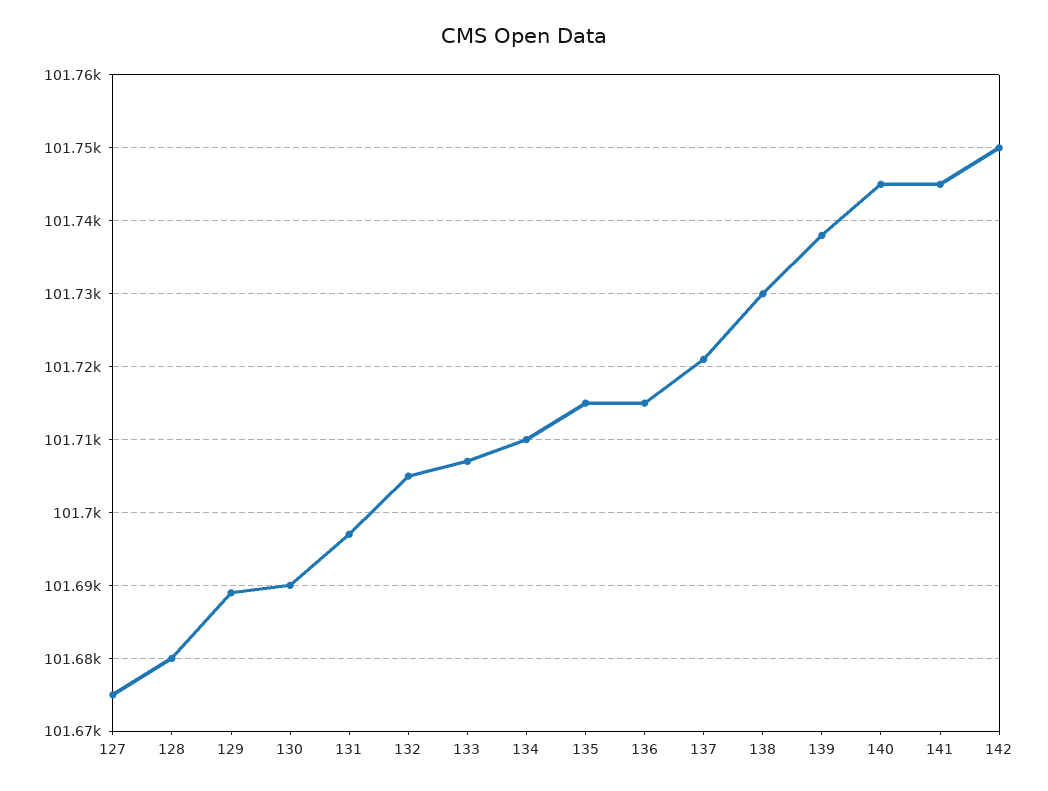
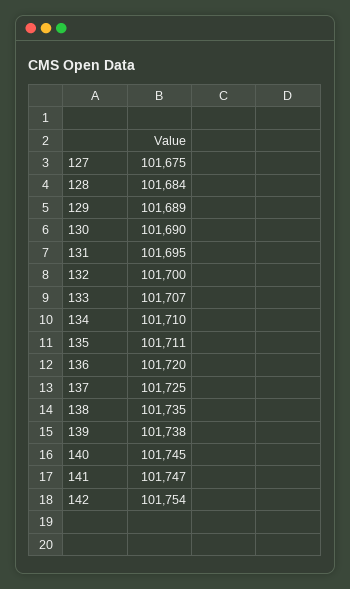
128: 101680 -> 101684
131: 101697 -> 101695
132: 101705 -> 101700
135: 101715 -> 101711
136: 101715 -> 101720
137: 101721 -> 101725
138: 101730 -> 101735
141: 101745 -> 101747
142: 101750 -> 101754

